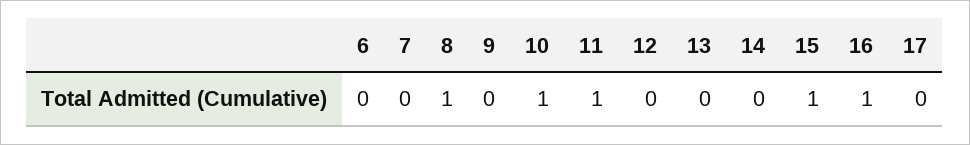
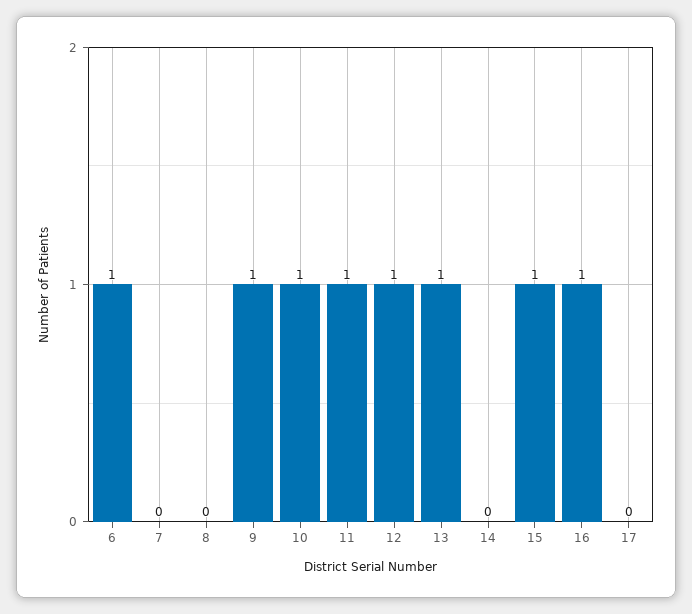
6: 0 -> 1
8: 1 -> 0
9: 0 -> 1
12: 0 -> 1
13: 0 -> 1

